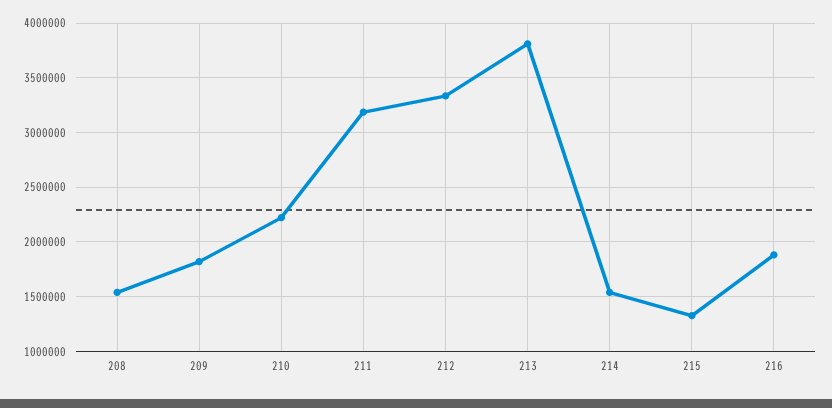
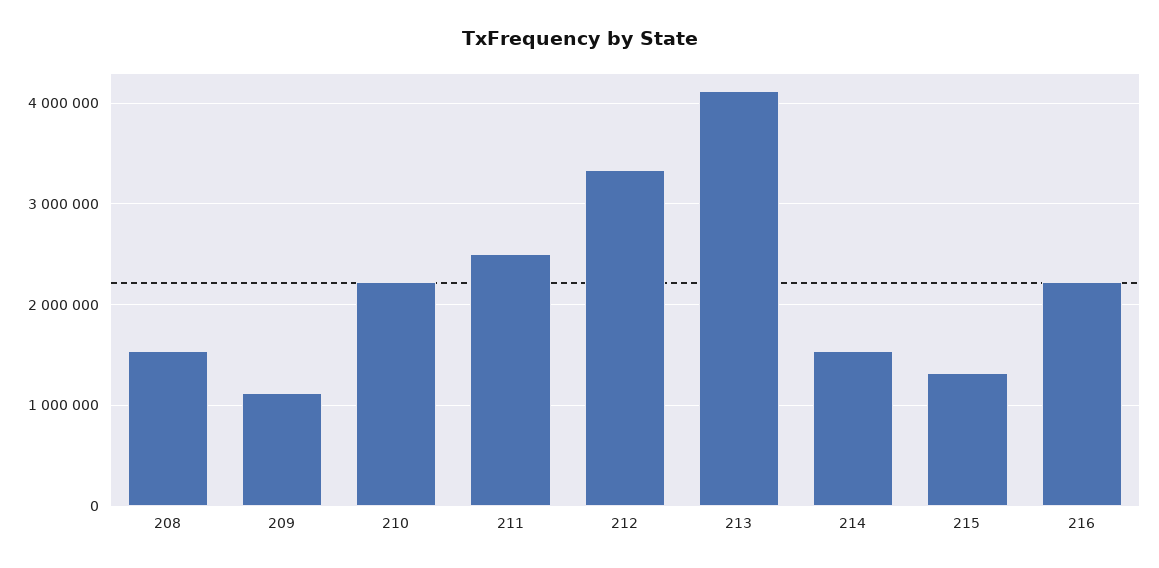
209: 1800000 -> 1100000
211: 3200000 -> 2500000
213: 3800000 -> 4100000
216: 1900000 -> 2200000

